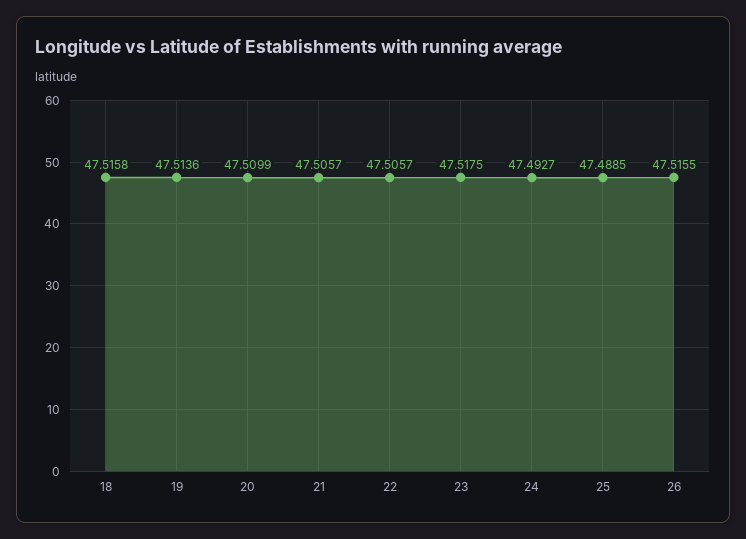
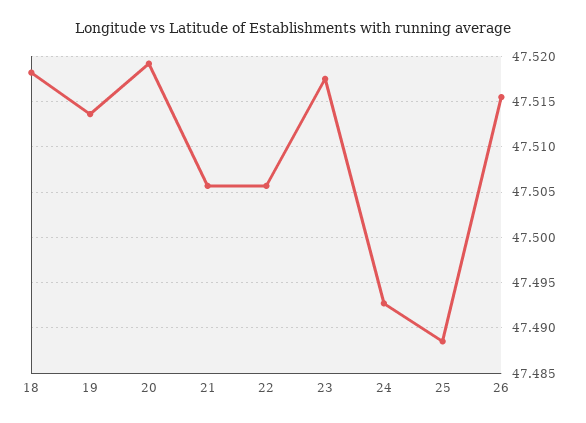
18: 47.5158 -> 47.518
20: 47.5099 -> 47.519

